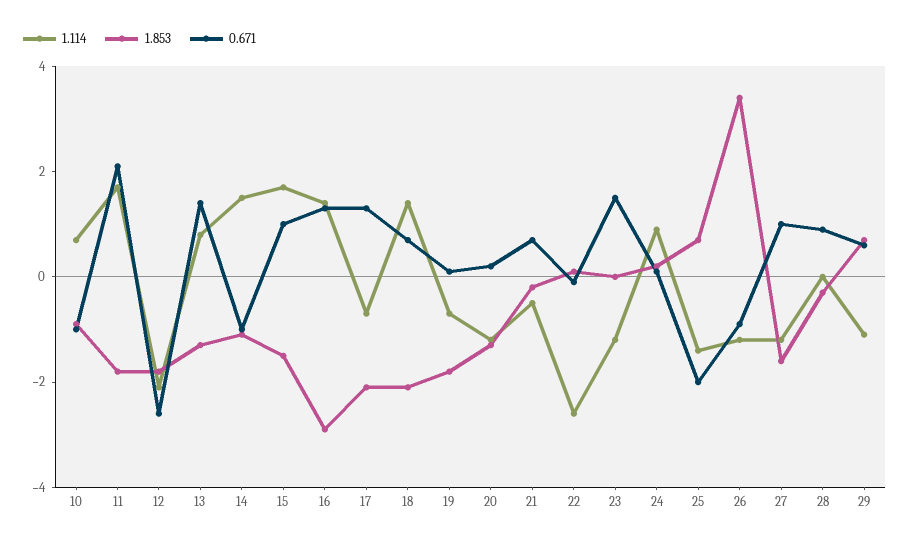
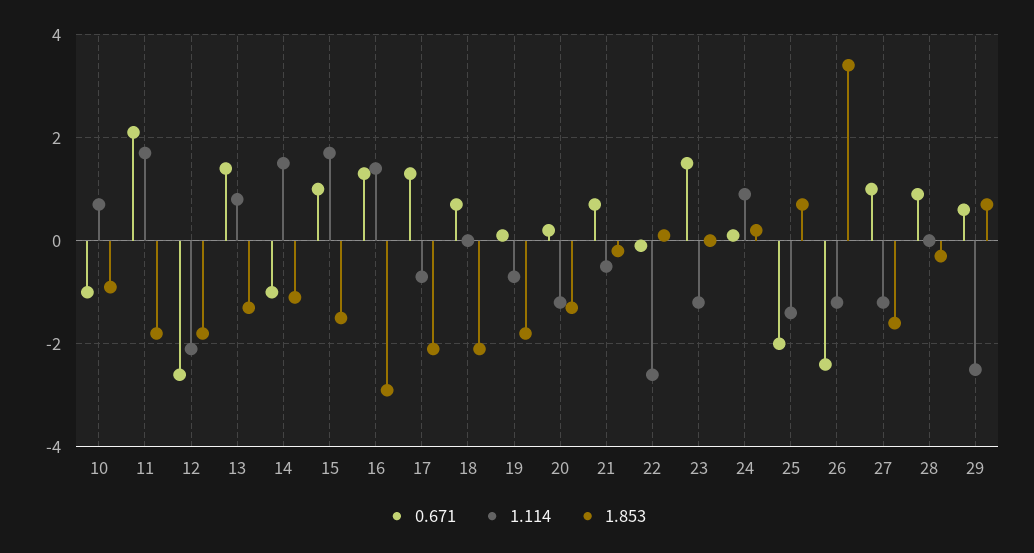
1.114, 18: 1.5 -> 0
0.671, 26: -1 -> -2.5
1.114, 29: -1 -> -2.5

